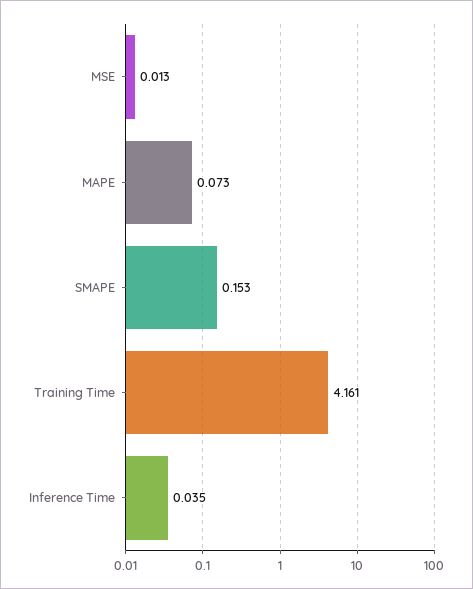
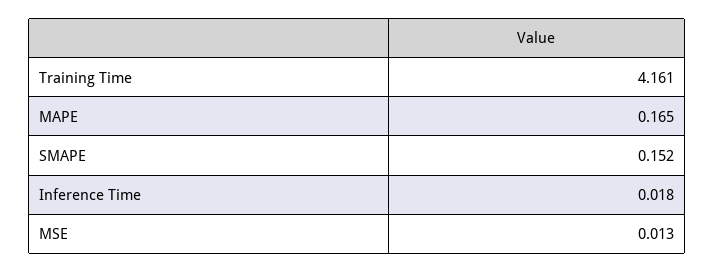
MAPE: 0.073 -> 0.165
SMAPE: 0.153 -> 0.152
Inference Time: 0.035 -> 0.018

